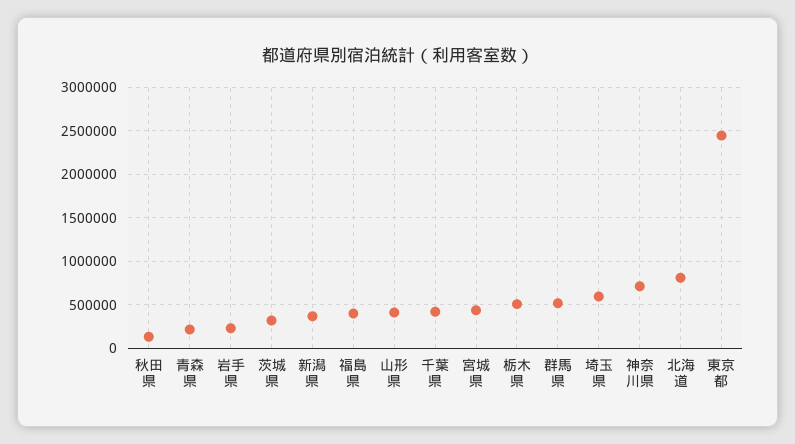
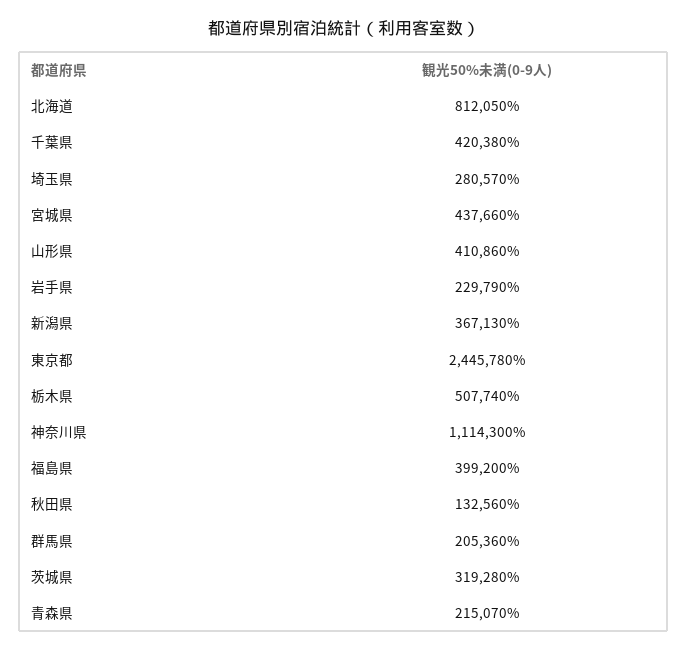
群馬県: 500000 -> 205360
埼玉県: 600000 -> 280570
神奈川県: 700000 -> 1114300

